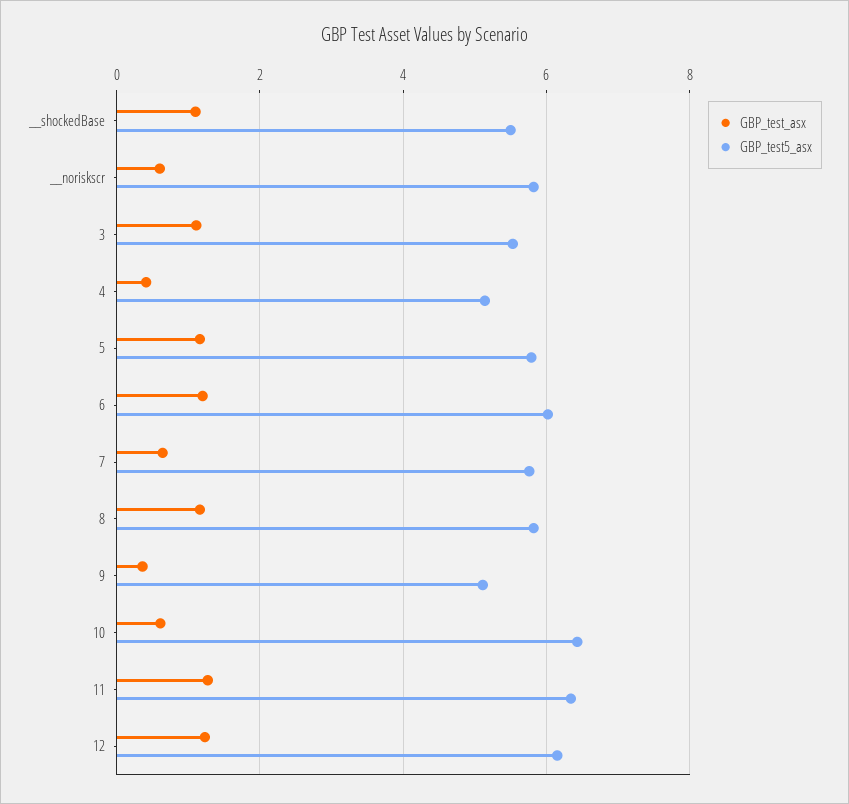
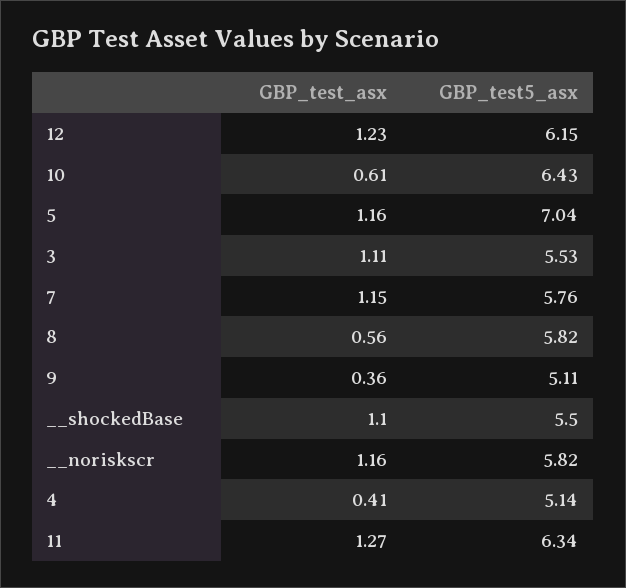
GBP_test_asx, __noriskscr: 0.6 -> 1.16
GBP_test5_asx, 5: 5.8 -> 7.04
GBP_test_asx, 6: 1.2 -> none
GBP_test5_asx, 6: 6 -> none
GBP_test_asx, 7: 0.6 -> 1.15
GBP_test_asx, 8: 1.2 -> 0.56

